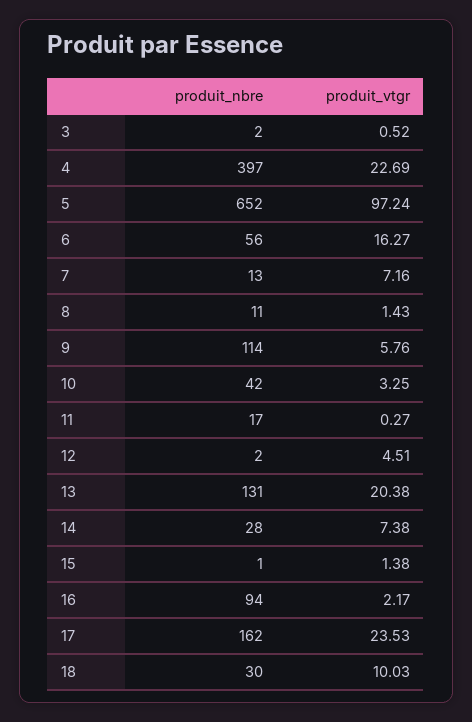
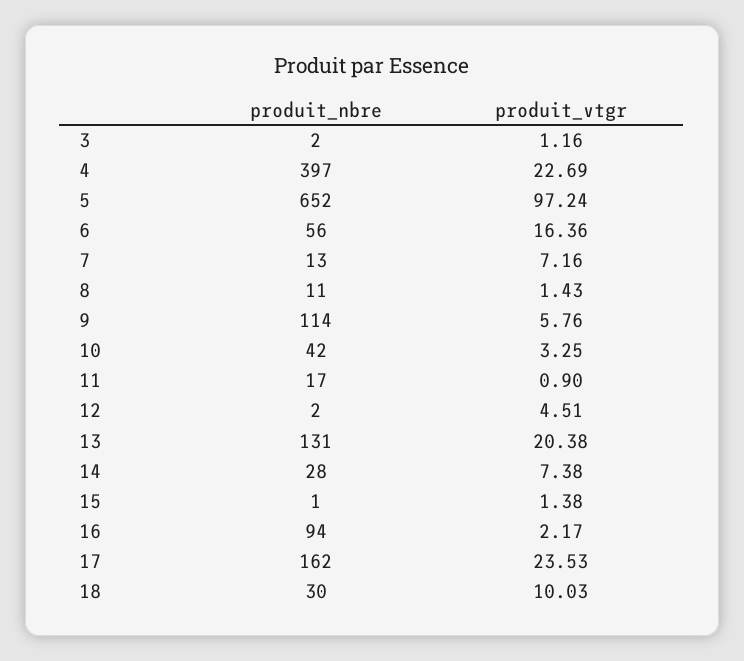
produit_vtgr, 3: 0.52 -> 1.16
produit_vtgr, 6: 16.27 -> 16.36
produit_vtgr, 11: 0.27 -> 0.9

